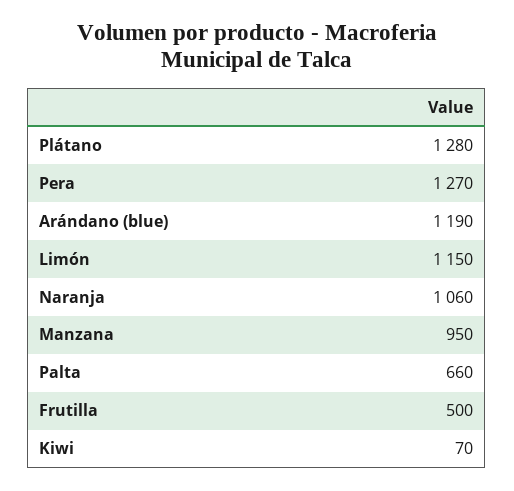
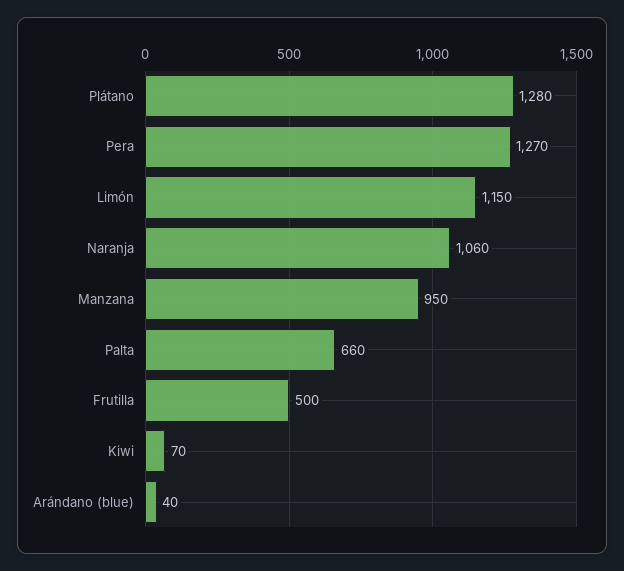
Arándano (blue): 1190 -> 40

